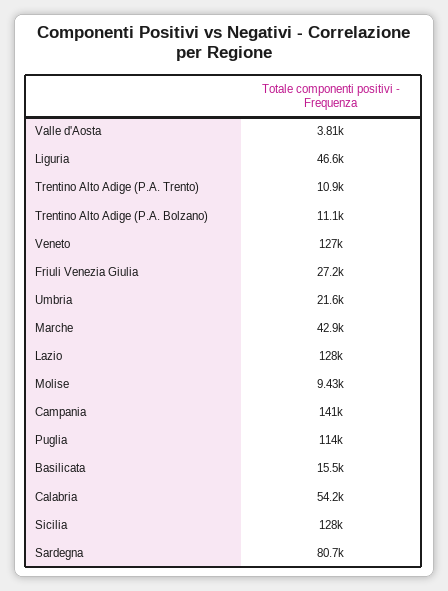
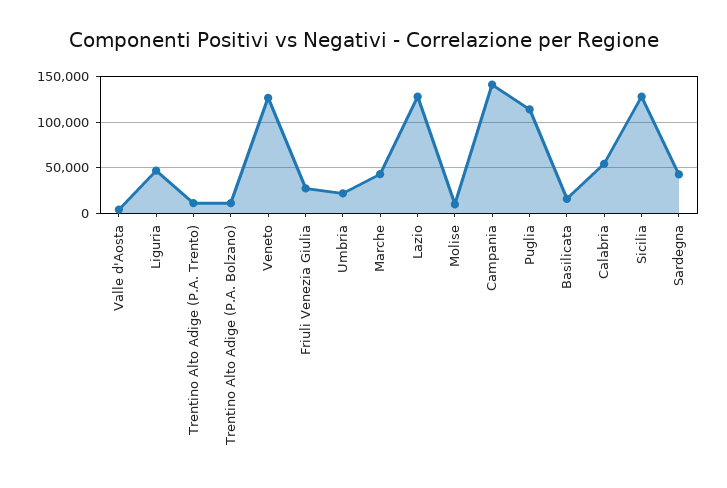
Sardegna: 80700 -> 40000

